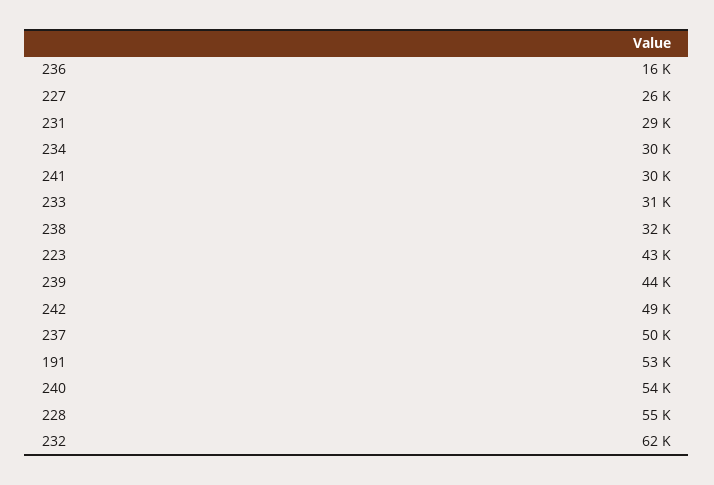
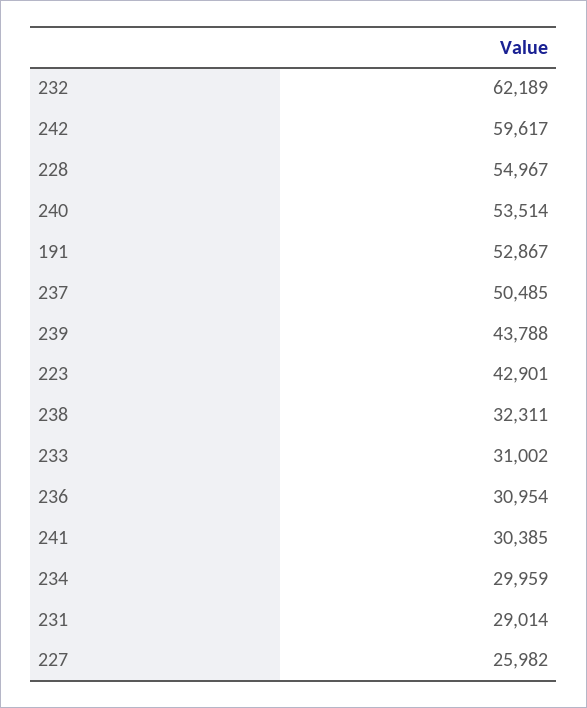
236: 16000 -> 30954
242: 49000 -> 59617

